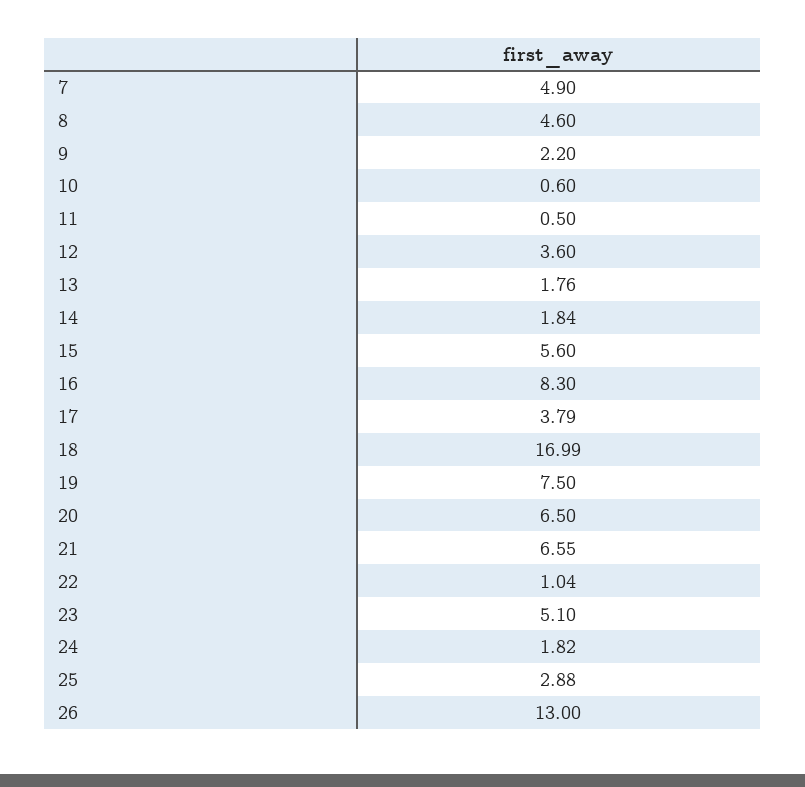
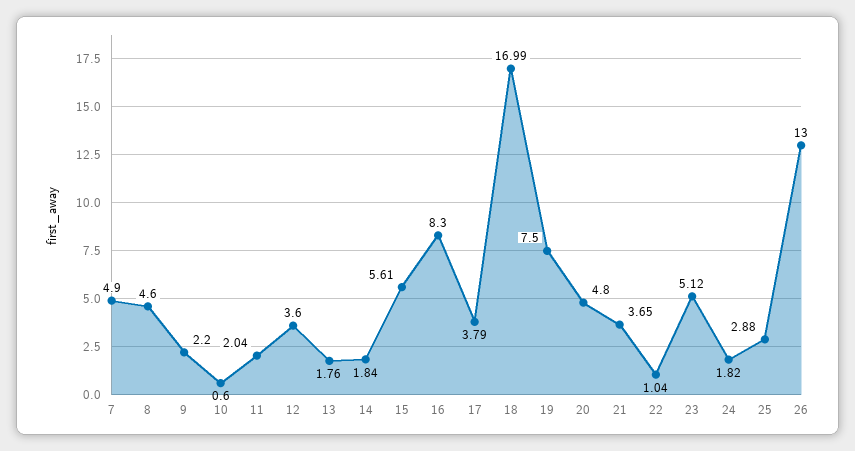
11: 0.5 -> 2.04
15: 5.6 -> 5.61
20: 6.5 -> 4.8
21: 6.55 -> 3.65
23: 5.1 -> 5.12

